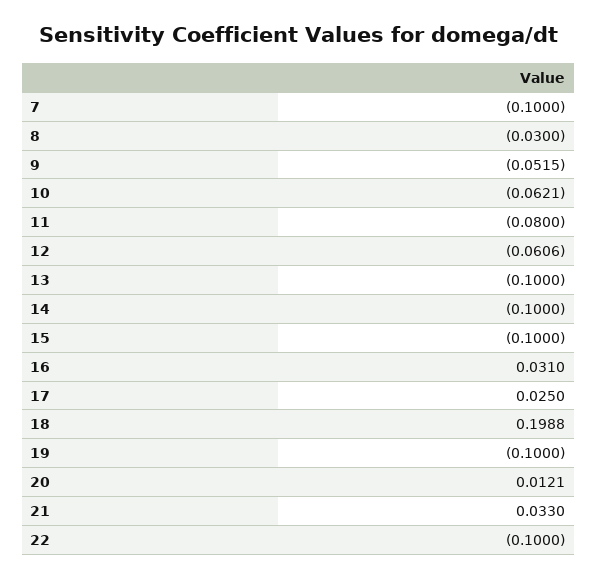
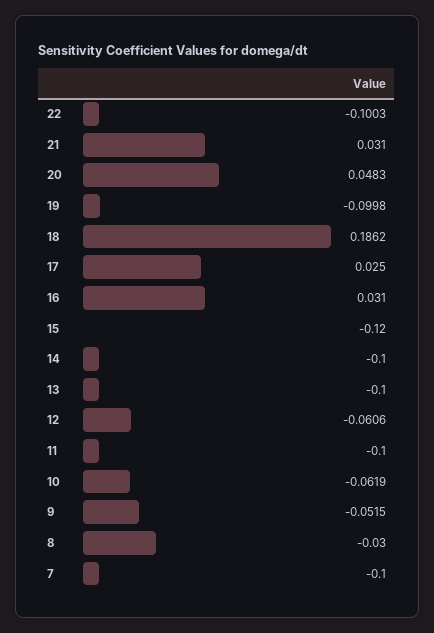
10: -0.0621 -> -0.0619
11: -0.08 -> -0.1
15: -0.1 -> -0.12
18: 0.1988 -> 0.1862
19: -0.1 -> -0.0998
20: 0.0121 -> 0.0483
21: 0.033 -> 0.031
22: -0.1 -> -0.1003

